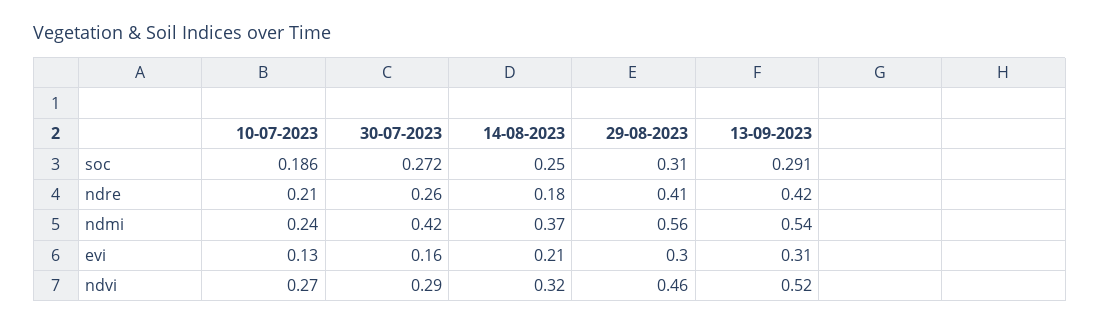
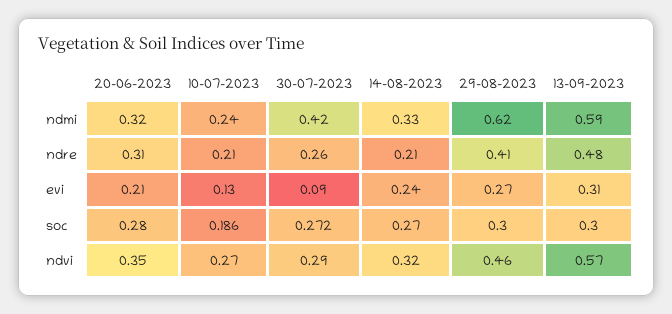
14-08-2023, soc: 0.25 -> 0.27
29-08-2023, soc: 0.31 -> 0.3
13-09-2023, soc: 0.291 -> 0.3
14-08-2023, ndre: 0.18 -> 0.21
13-09-2023, ndre: 0.42 -> 0.48
14-08-2023, ndmi: 0.37 -> 0.33
29-08-2023, ndmi: 0.56 -> 0.62
13-09-2023, ndmi: 0.54 -> 0.59
30-07-2023, evi: 0.16 -> 0.09
14-08-2023, evi: 0.21 -> 0.24
29-08-2023, evi: 0.3 -> 0.27
13-09-2023, ndvi: 0.52 -> 0.57
20-06-2023, ndmi: none -> 0.32
20-06-2023, ndre: none -> 0.31
20-06-2023, evi: none -> 0.21
20-06-2023, soc: none -> 0.28
20-06-2023, ndvi: none -> 0.35

